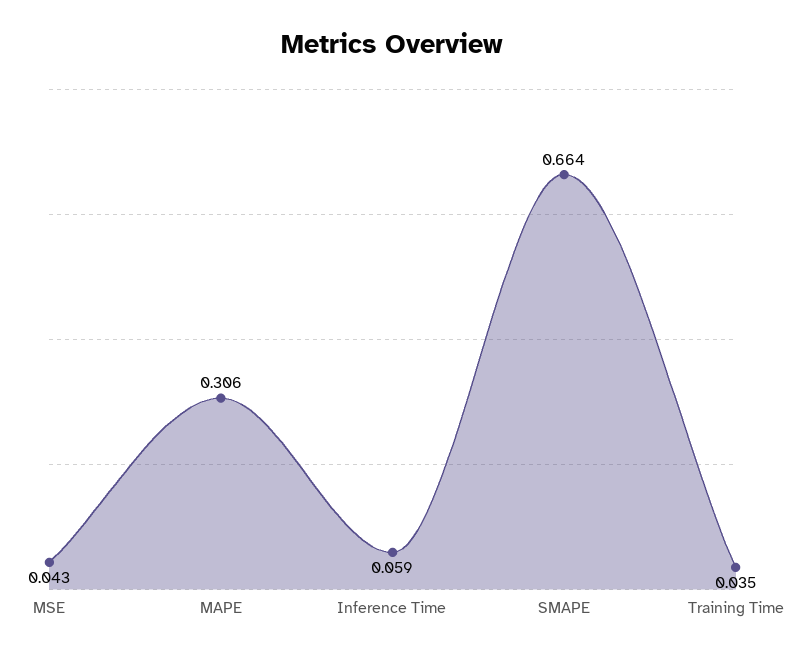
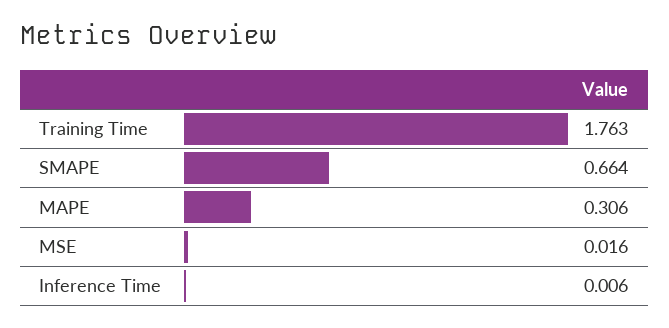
MSE: 0.043 -> 0.016
Inference Time: 0.059 -> 0.006
Training Time: 0.035 -> 1.763

